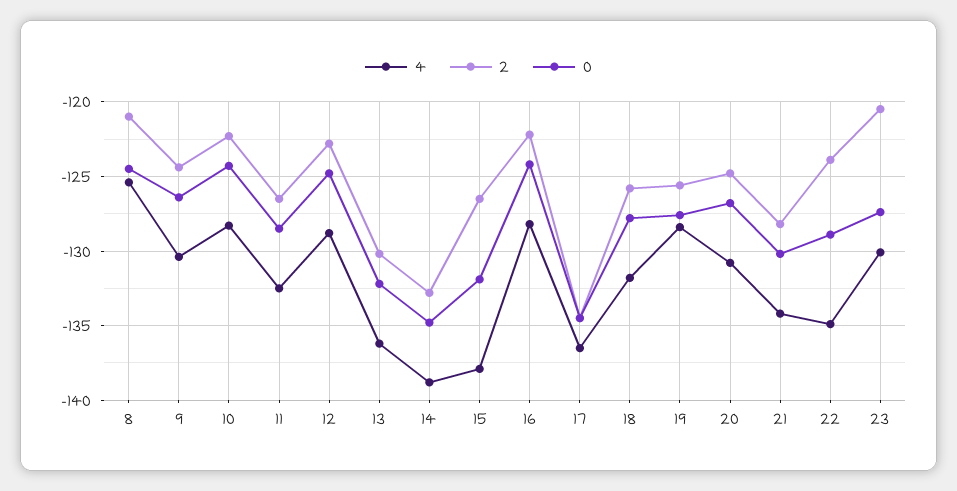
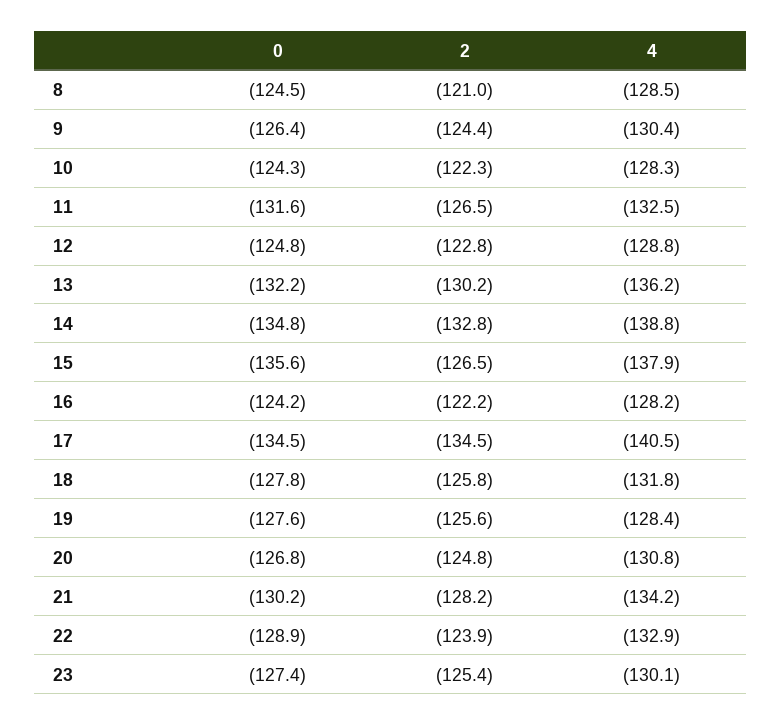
4, 8: -125.5 -> -128.5
0, 11: -128.5 -> -131.6
0, 15: -132 -> -135.6
4, 17: -136.5 -> -140.5
4, 22: -135 -> -132.9
2, 23: -120.5 -> -125.4

